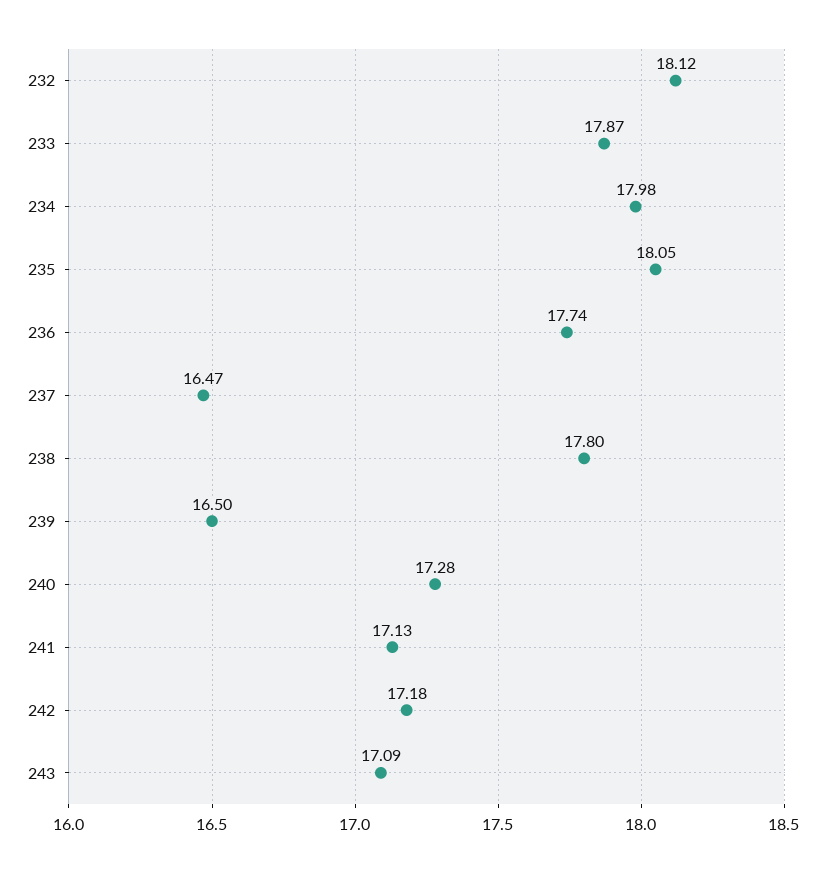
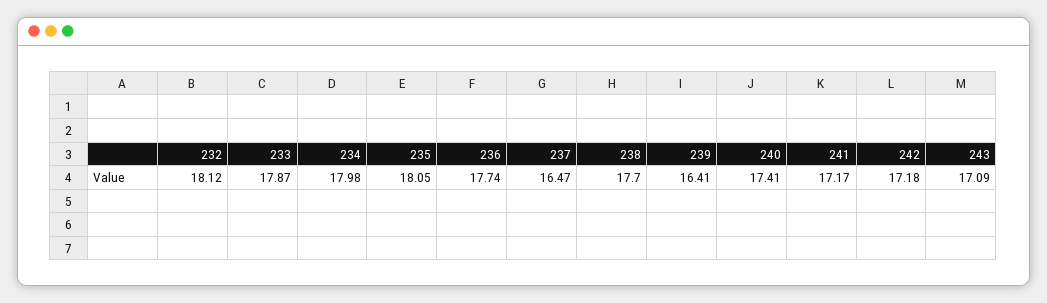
238: 17.8 -> 17.7
239: 16.5 -> 16.41
240: 17.28 -> 17.41
241: 17.13 -> 17.17

